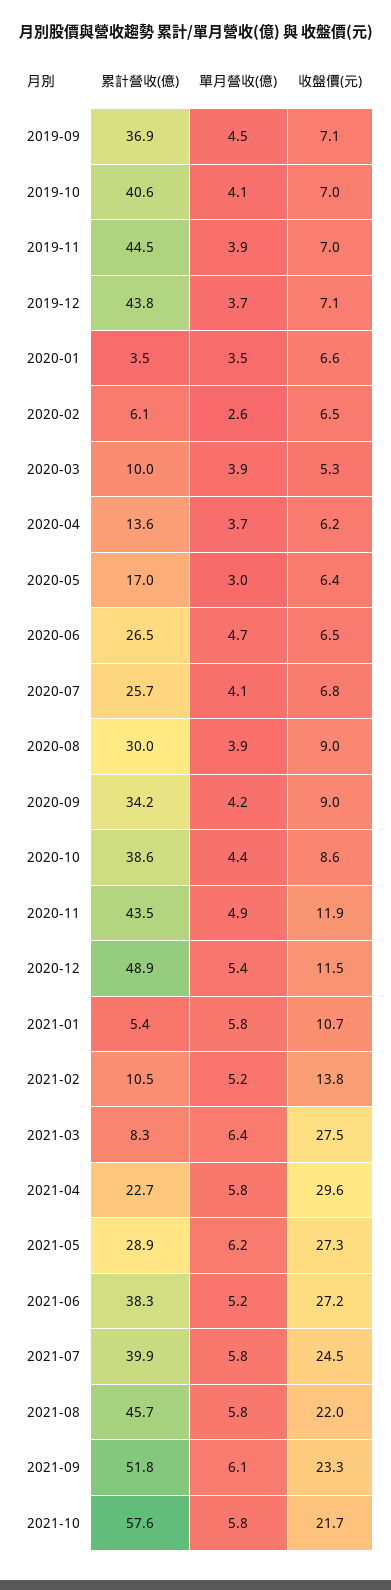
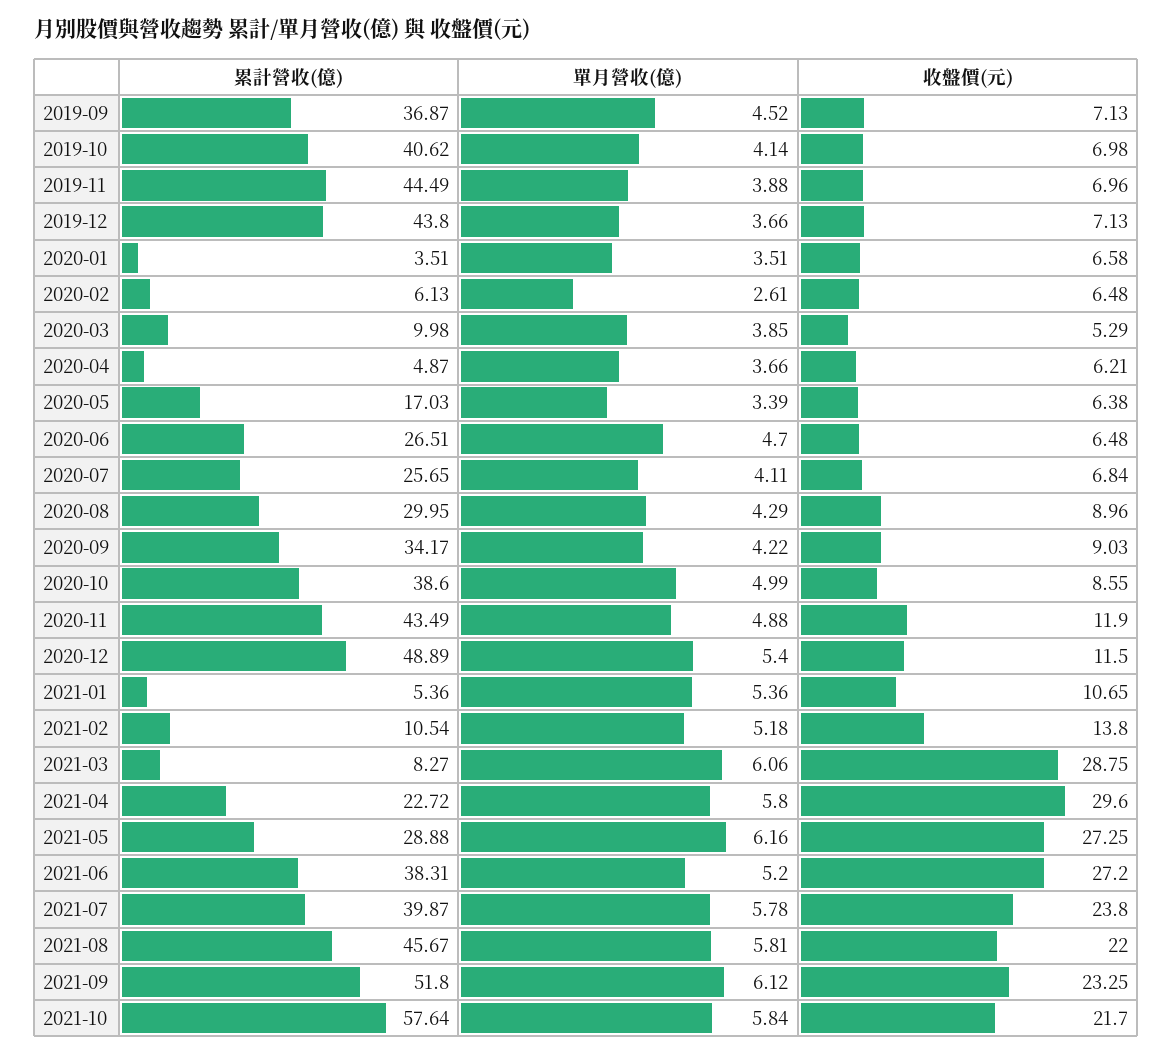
累計營收(億), 2020-04: 13.6 -> 4.87
單月營收(億), 2020-05: 3 -> 3.39
單月營收(億), 2020-08: 3.9 -> 4.29
單月營收(億), 2020-10: 4.4 -> 4.99
單月營收(億), 2021-01: 5.8 -> 5.36
單月營收(億), 2021-03: 6.4 -> 6.06
收盤價(元), 2021-03: 27.5 -> 28.75
收盤價(元), 2021-07: 24.5 -> 23.8

